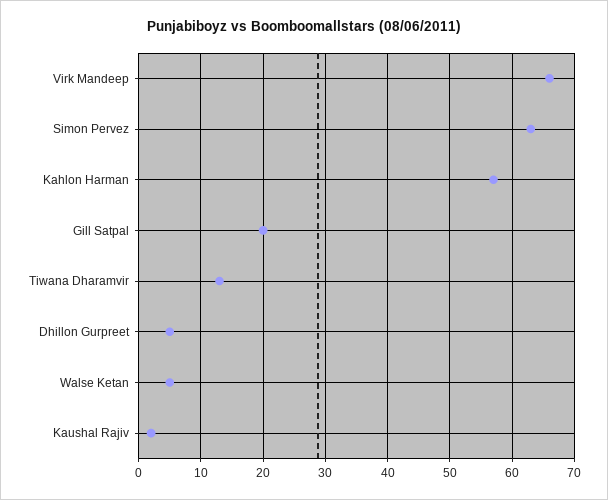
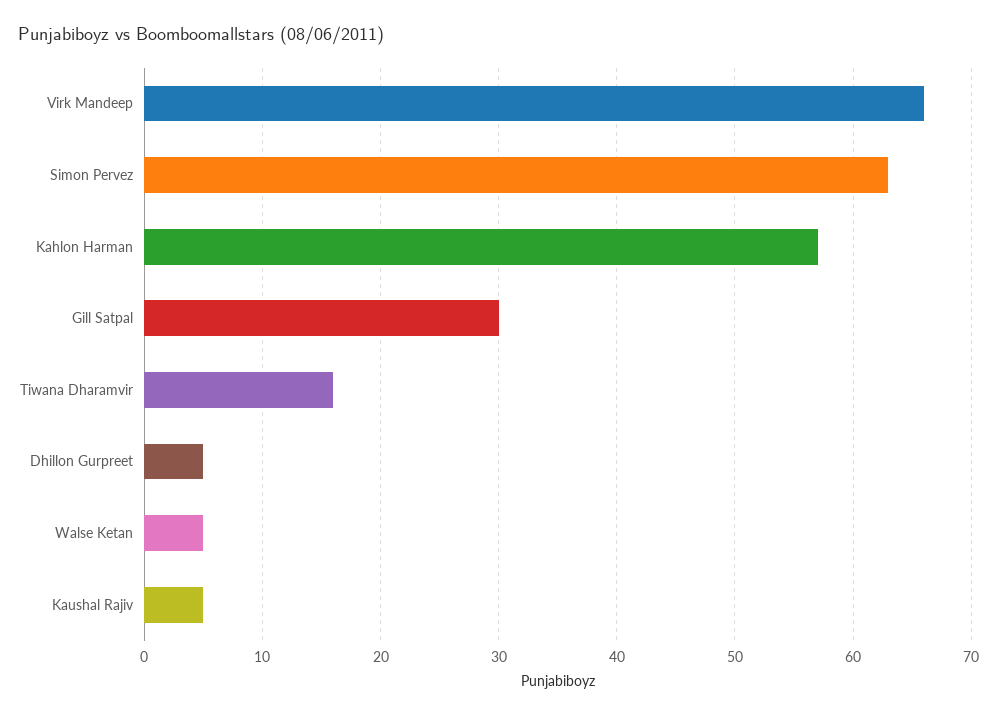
Gill Satpal: 20 -> 30
Tiwana Dharamvir: 13 -> 16
Kaushal Rajiv: 2 -> 5

